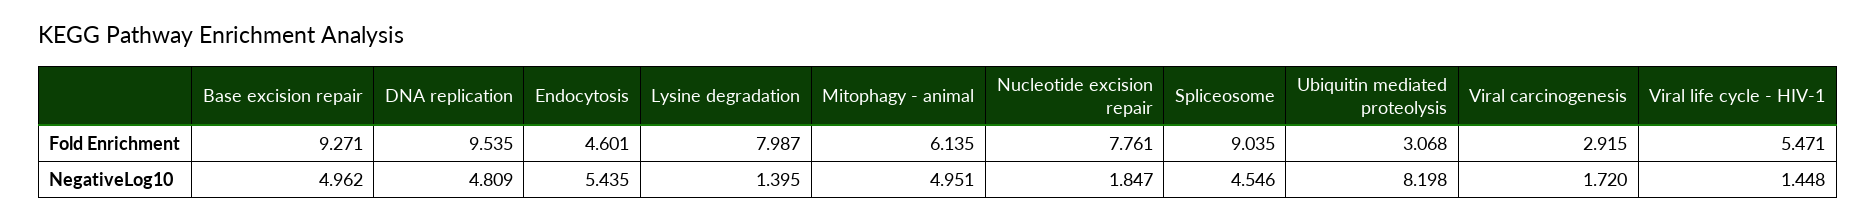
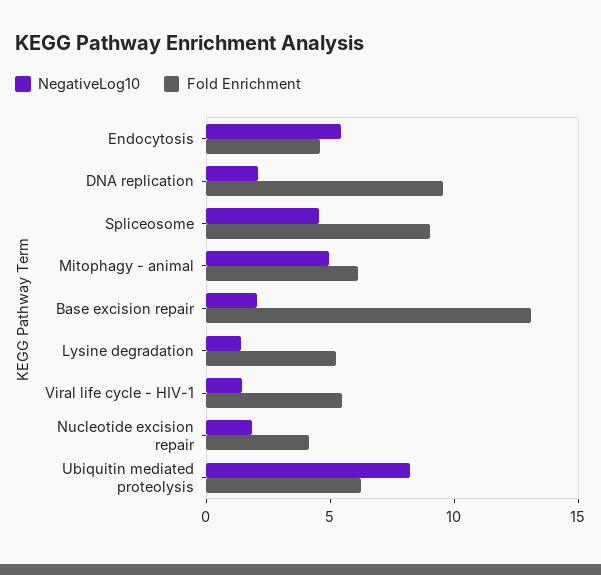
Fold Enrichment, Base excision repair: 9.271 -> 13
Fold Enrichment, Lysine degradation: 7.987 -> 5
Fold Enrichment, Nucleotide excision repair: 7.761 -> 4
Fold Enrichment, Ubiquitin mediated proteolysis: 3.068 -> 6
Fold Enrichment, Viral carcinogenesis: 2.915 -> none
NegativeLog10, Base excision repair: 4.962 -> 2
NegativeLog10, DNA replication: 4.809 -> 2
NegativeLog10, Viral carcinogenesis: 1.72 -> none

